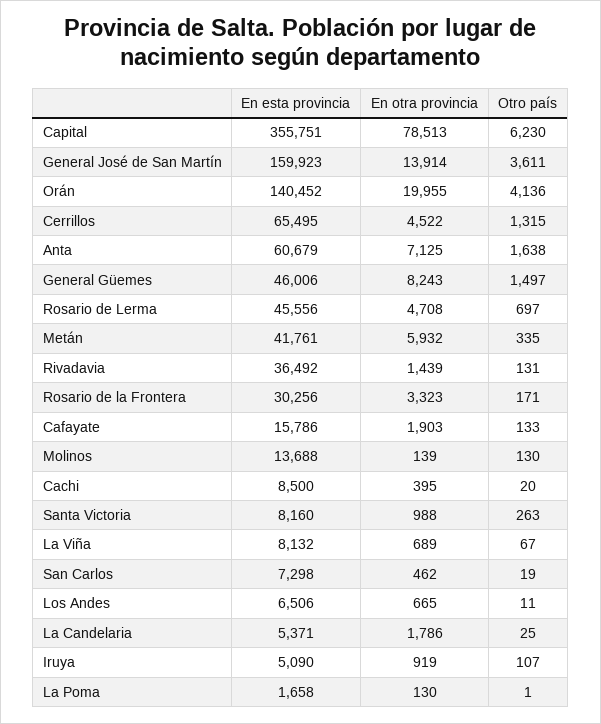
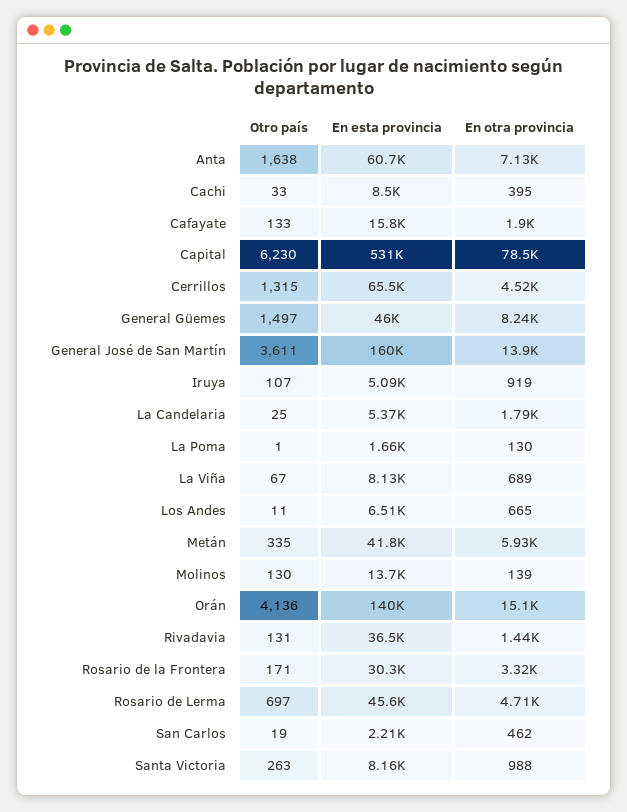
En esta provincia, Capital: 355751 -> 531000
En otra provincia, Orán: 19955 -> 15100
Otro país, Cachi: 20 -> 33
En esta provincia, San Carlos: 7298 -> 2210

